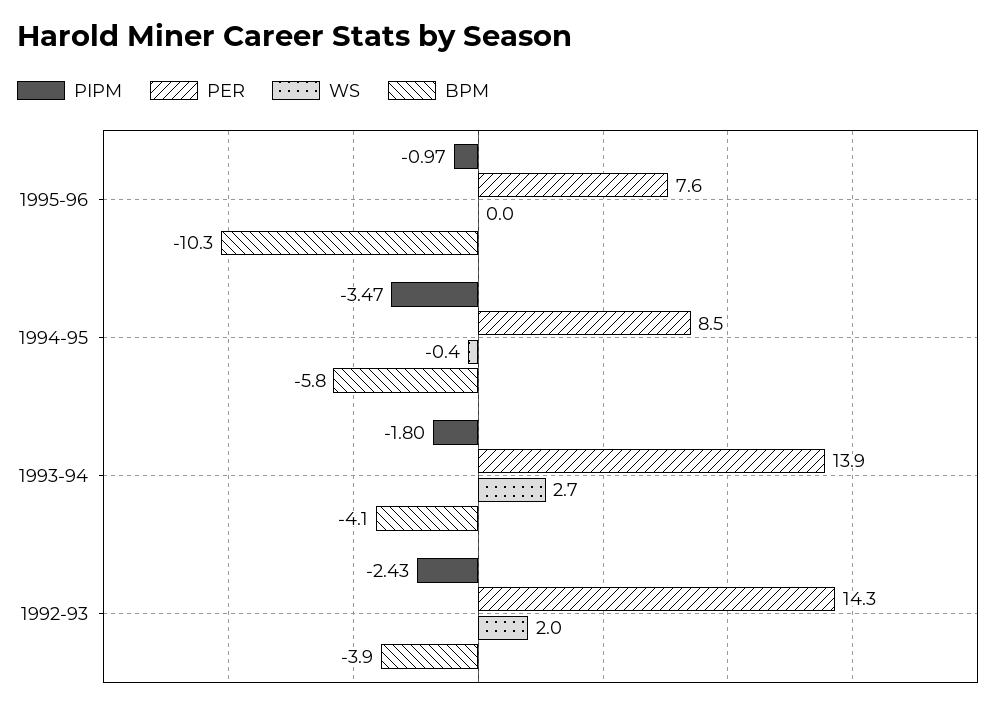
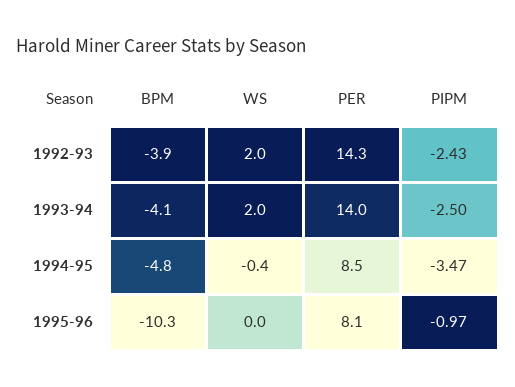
PER, 1995-96: 7.6 -> 8.1
BPM, 1994-95: -5.8 -> -4.8
PIPM, 1993-94: -1.8 -> -2.5
PER, 1993-94: 13.9 -> 14
WS, 1993-94: 2.7 -> 2

